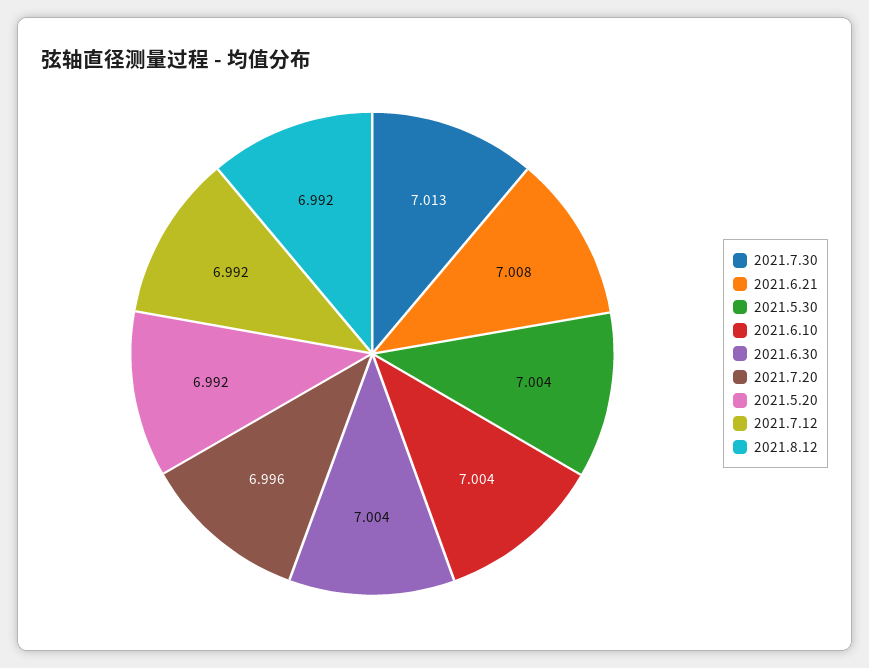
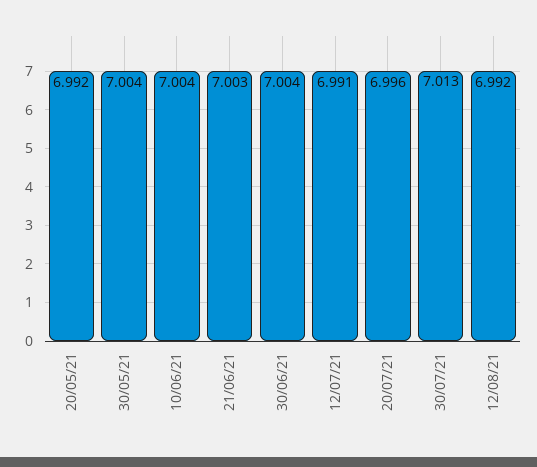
2021.6.21: 7.008 -> 7.003
2021.7.12: 6.992 -> 6.991

